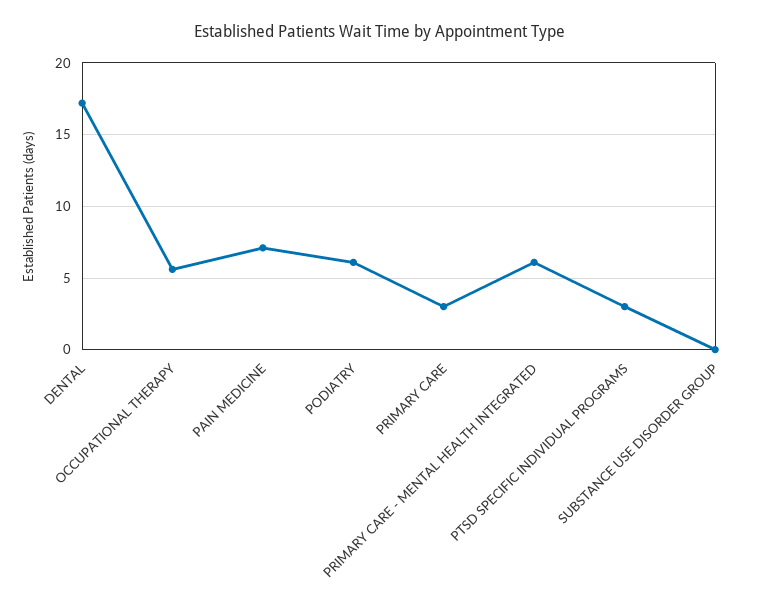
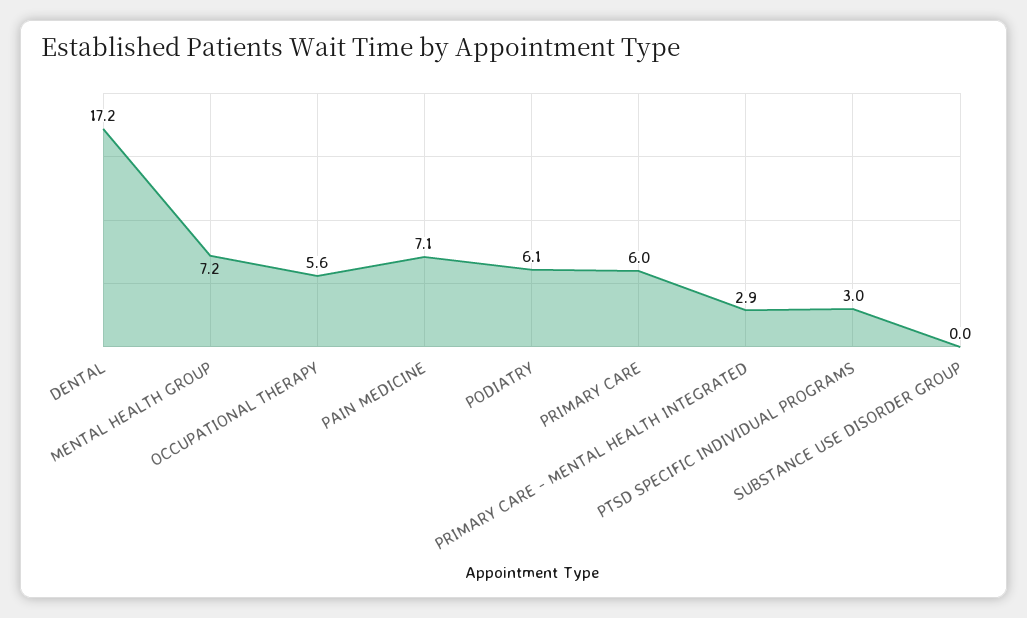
PRIMARY CARE: 3 -> 6
PRIMARY CARE - MENTAL HEALTH INTEGRATED: 6 -> 2.9
MENTAL HEALTH GROUP: none -> 7.2

